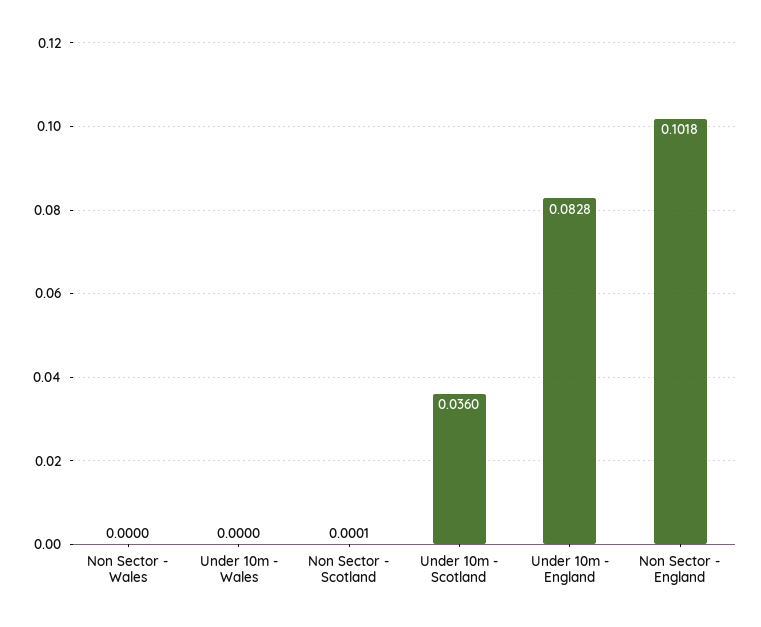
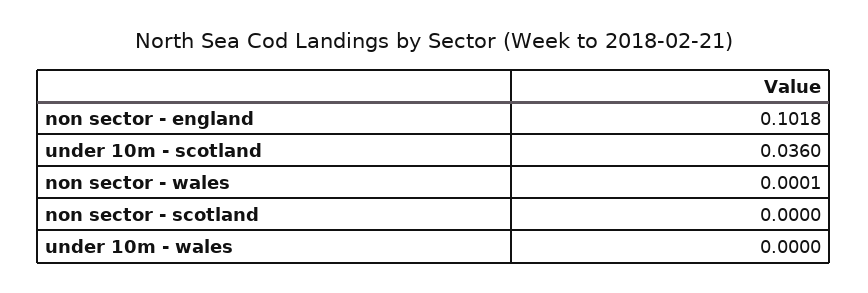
Non Sector - Wales: 0 -> 0.0001
Non Sector - Scotland: 0.0001 -> 0
Under 10m - England: 0.0828 -> none

